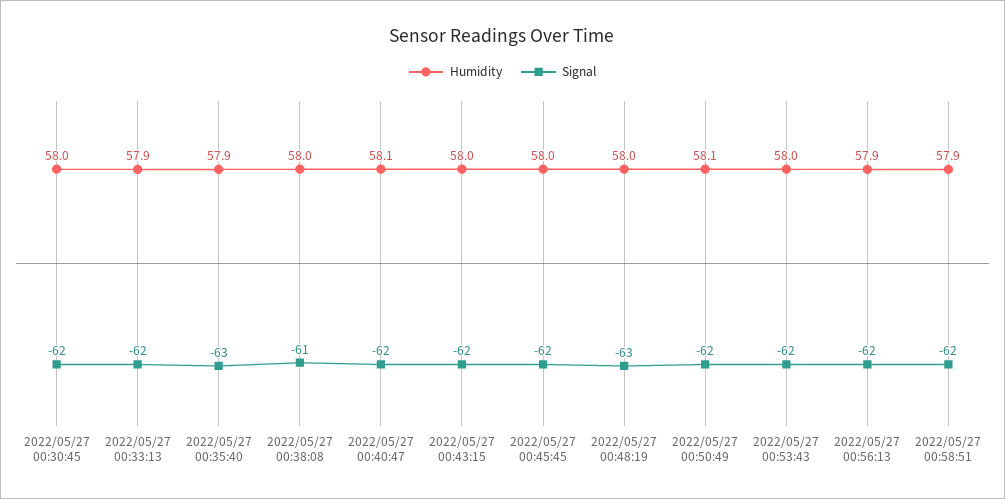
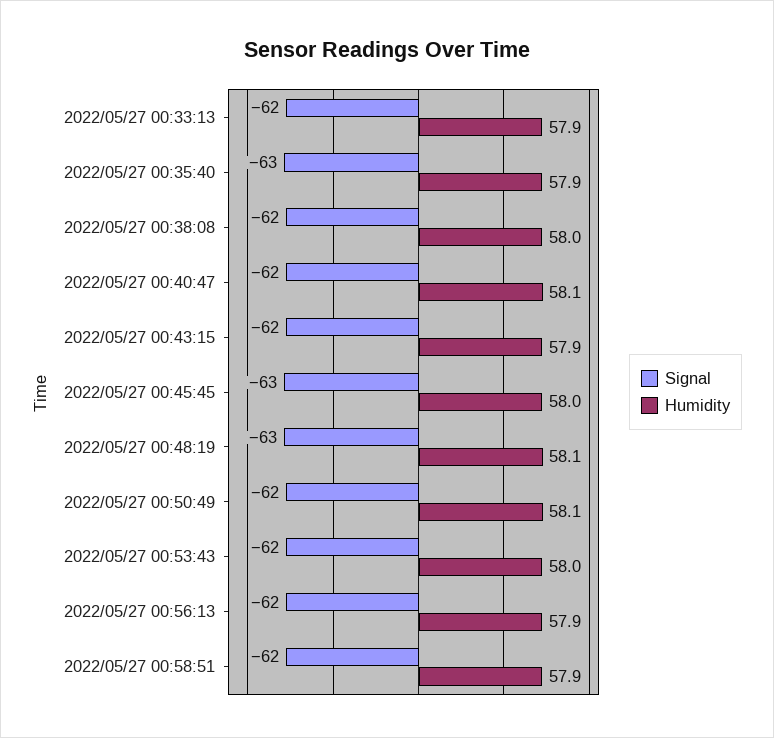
Humidity, 2022/05/27 00:30:45: 58 -> none
Signal, 2022/05/27 00:30:45: -62 -> none
Signal, 2022/05/27 00:38:08: -61 -> -62
Humidity, 2022/05/27 00:43:15: 58 -> 57.9
Signal, 2022/05/27 00:45:45: -62 -> -63
Humidity, 2022/05/27 00:48:19: 58 -> 58.1

